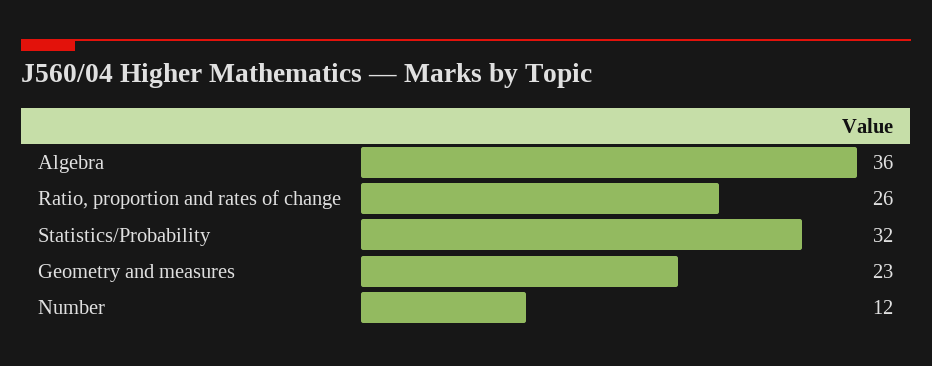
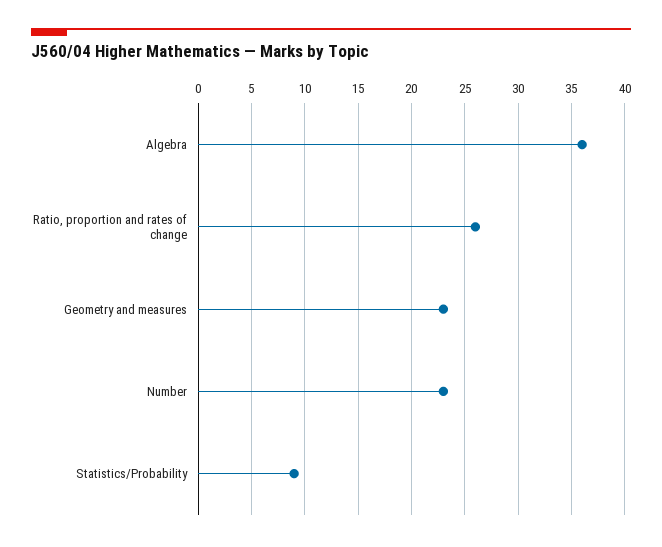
Statistics/Probability: 32 -> 9
Number: 12 -> 23

